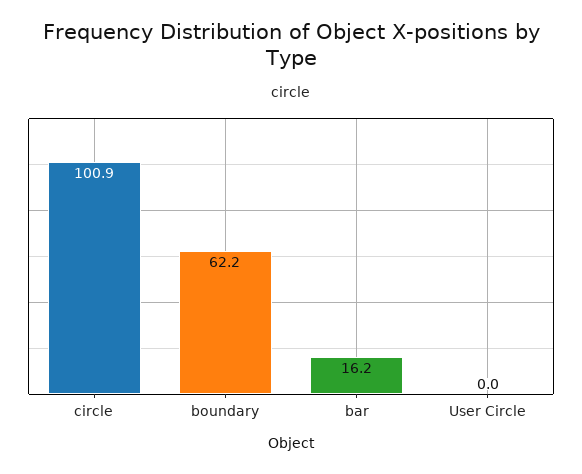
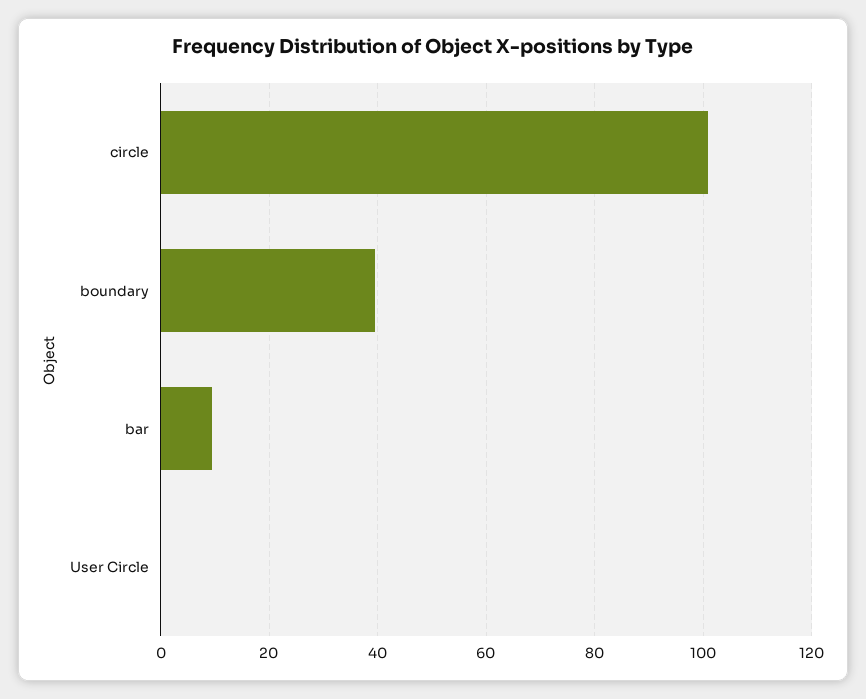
boundary: 62.2 -> 40
bar: 16.2 -> 10

